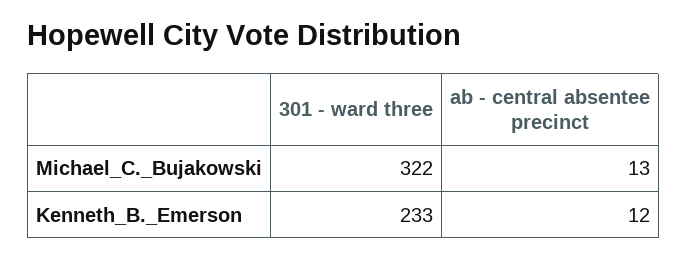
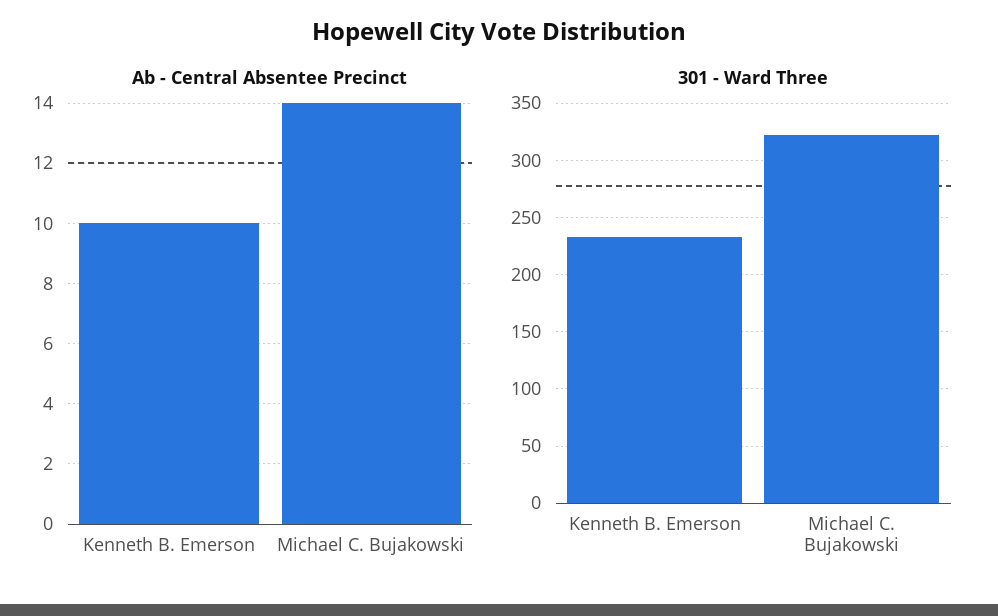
ab - central absentee precinct, Michael_C._Bujakowski: 13 -> 14
ab - central absentee precinct, Kenneth_B._Emerson: 12 -> 10

